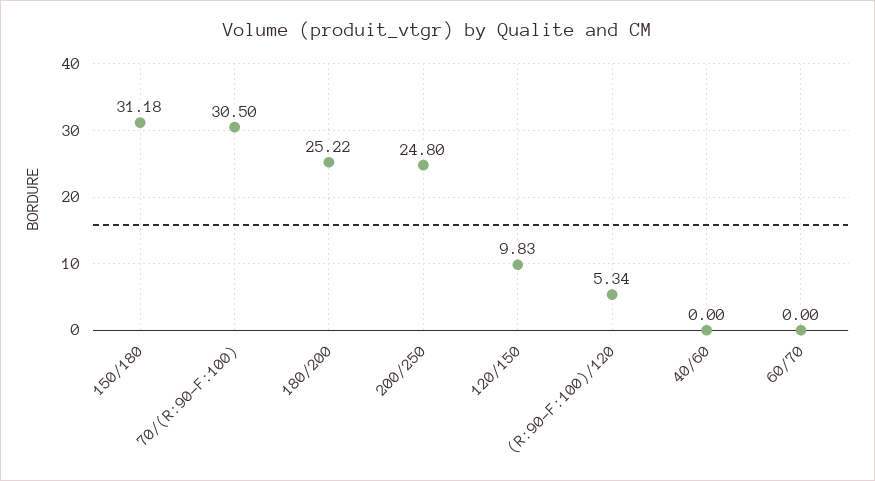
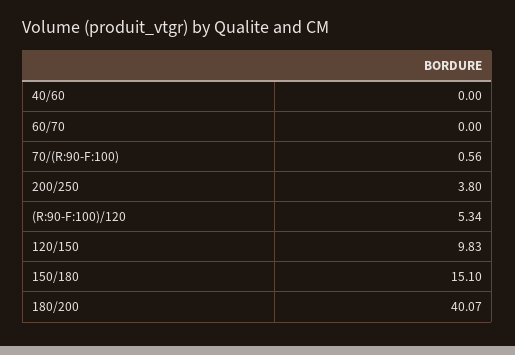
150/180: 31.18 -> 15.1
70/(R:90-F:100): 30.5 -> 0.56
180/200: 25.22 -> 40.07
200/250: 24.8 -> 3.8

